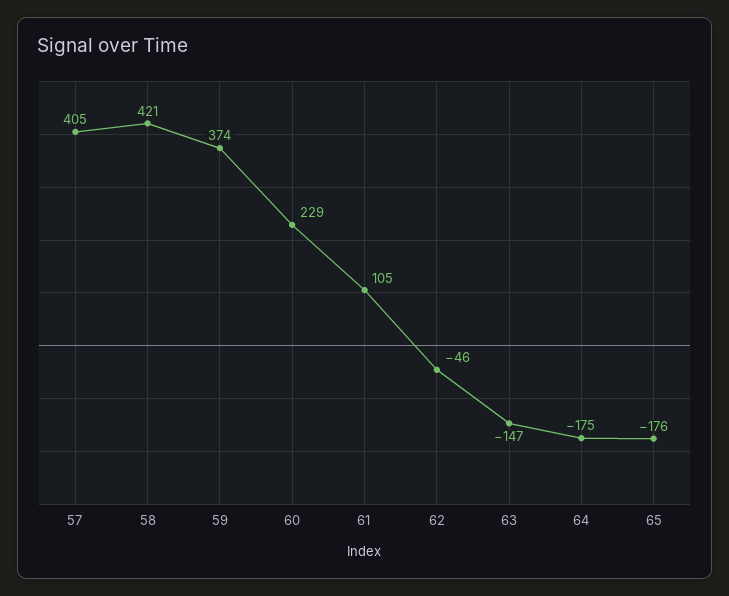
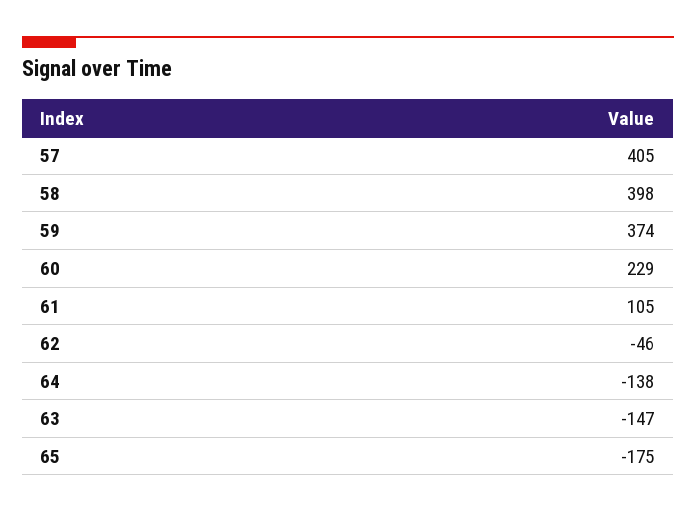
58: 421 -> 398
64: -175 -> -138
65: -176 -> -175

